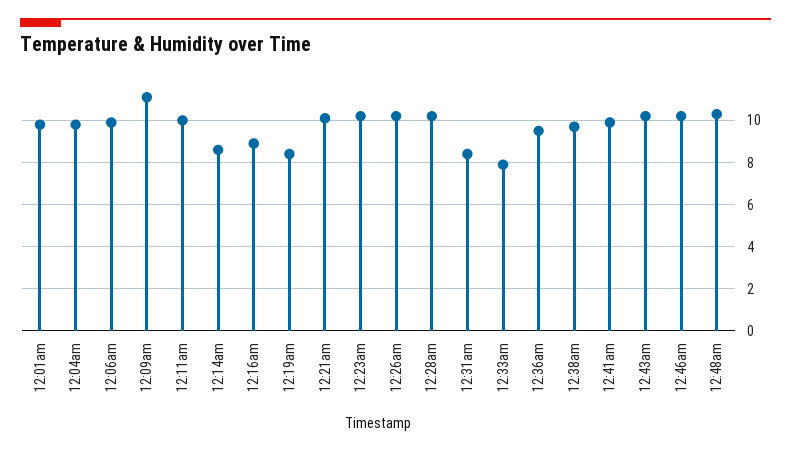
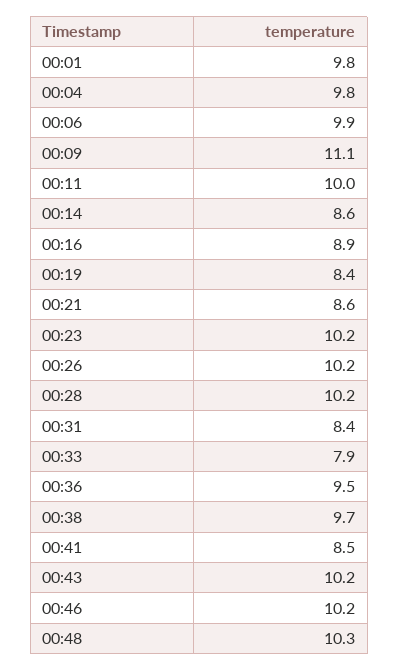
12:21am: 10 -> 8.6
12:41am: 10 -> 8.5

